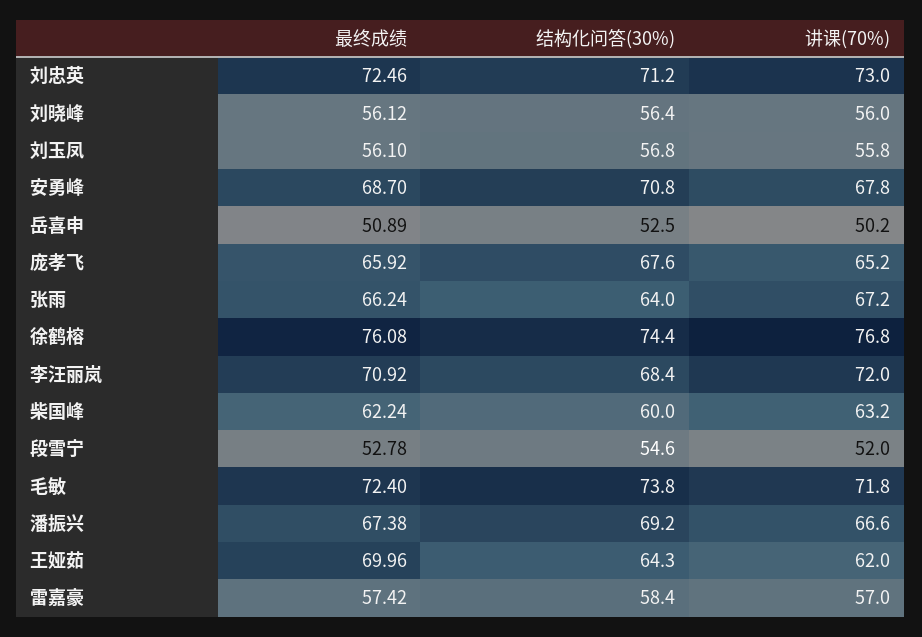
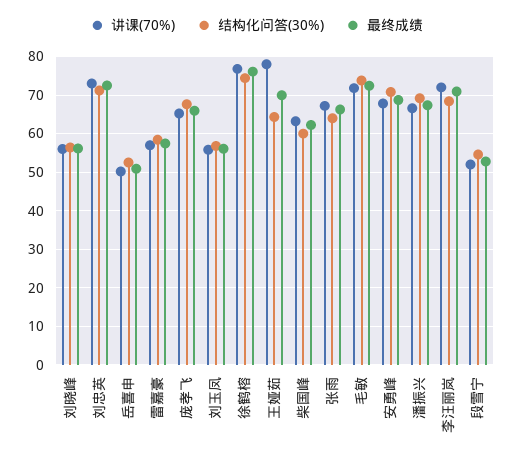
讲课(70%), 王娅茹: 62 -> 78

